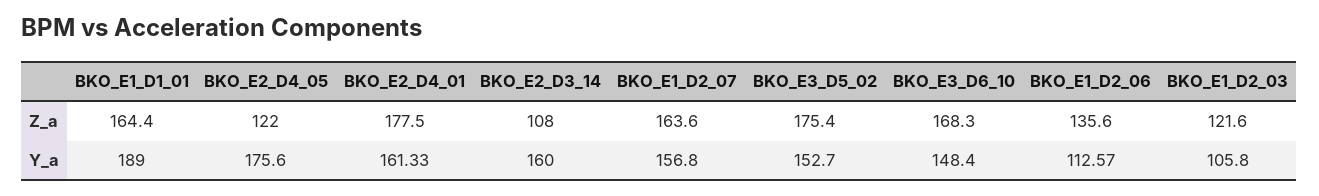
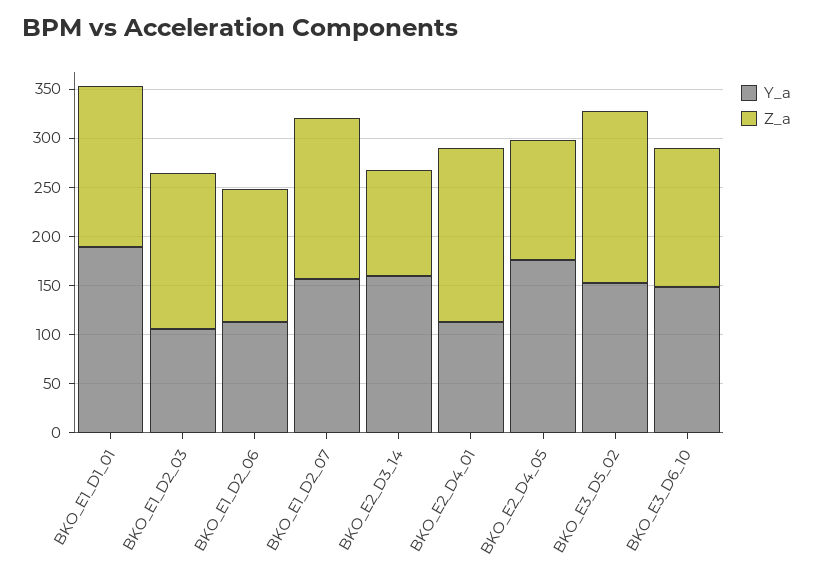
Z_a, BKO_E3_D6_10: 168.3 -> 140
Z_a, BKO_E1_D2_03: 121.6 -> 160
Y_a, BKO_E2_D4_01: 161.33 -> 110

